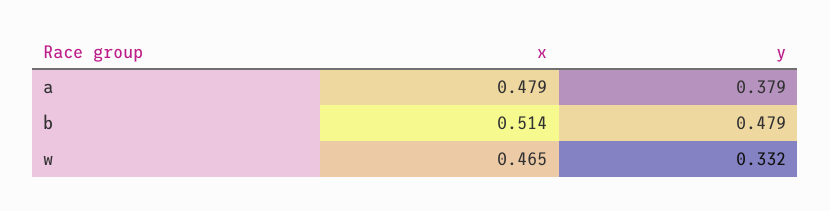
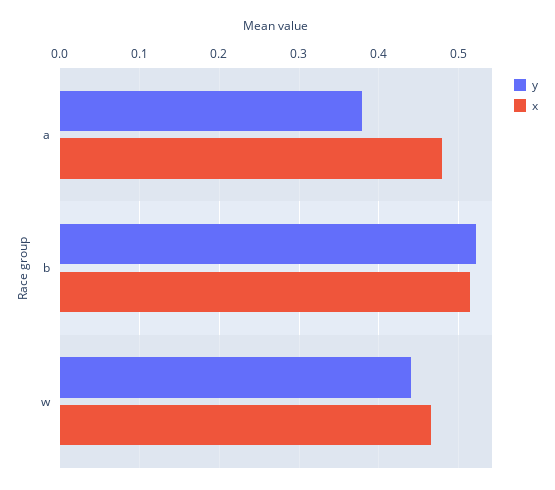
y, b: 0.479 -> 0.52
y, w: 0.332 -> 0.44

